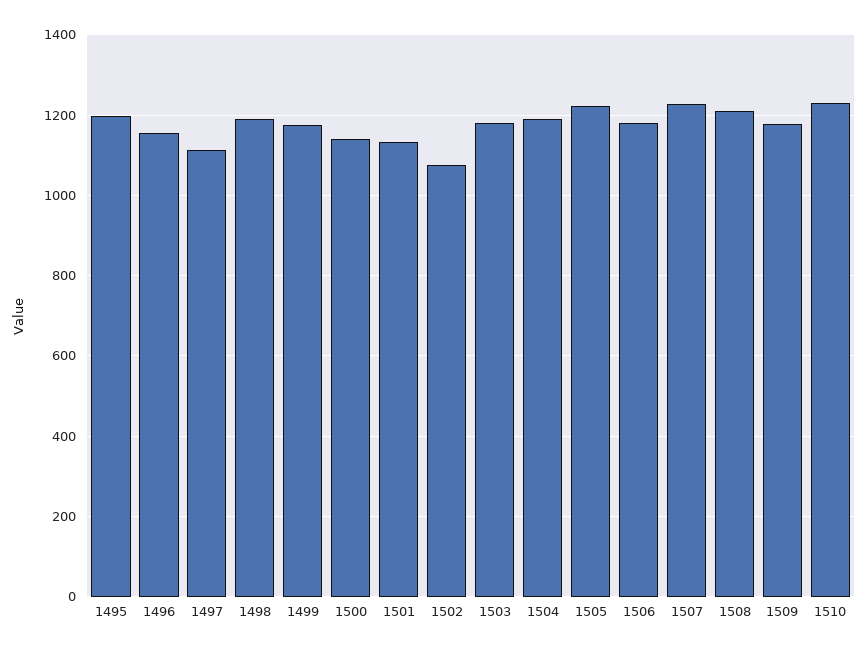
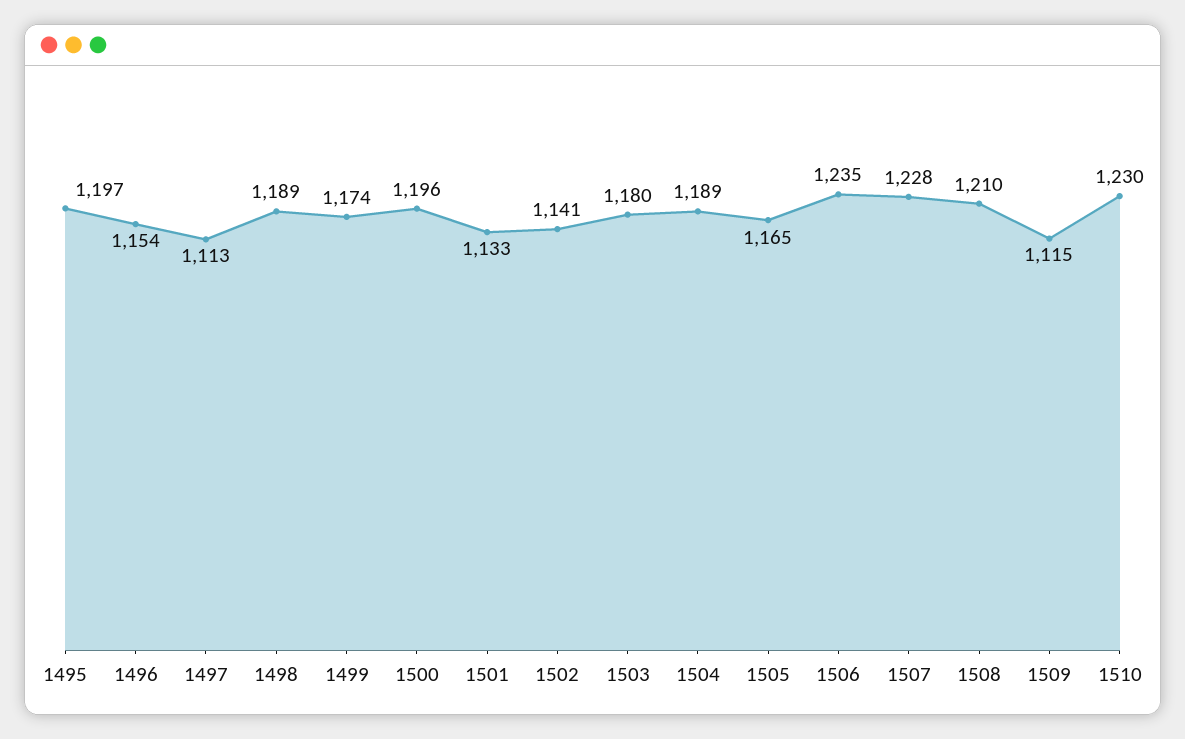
1500: 1140 -> 1196
1502: 1080 -> 1141
1505: 1220 -> 1165
1506: 1180 -> 1235
1509: 1180 -> 1115

